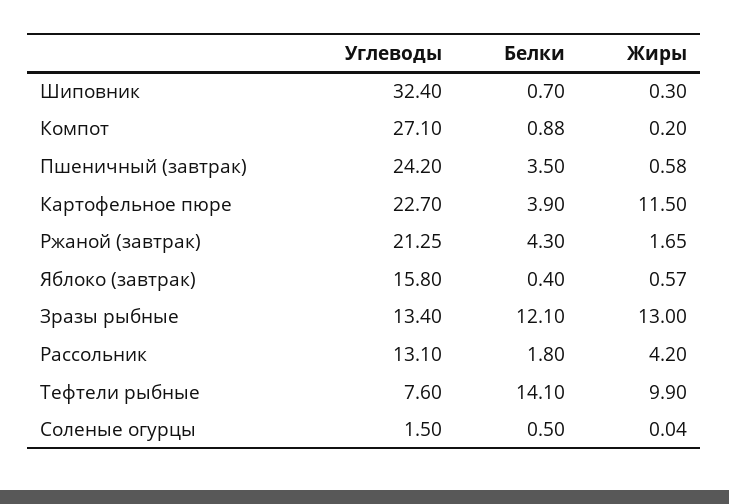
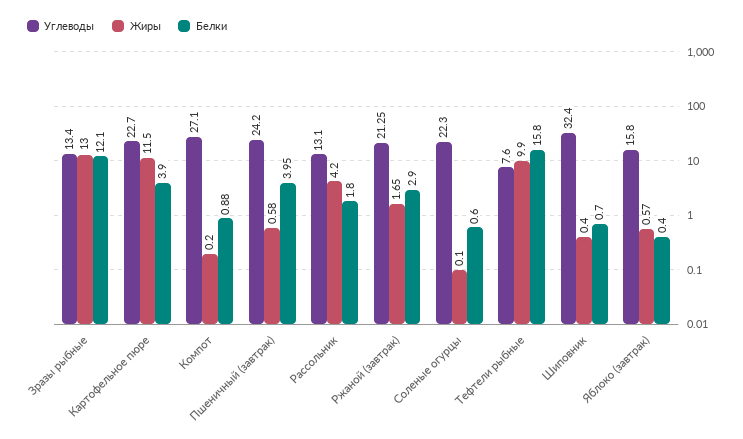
Жиры, Шиповник: 0.3 -> 0.4
Белки, Пшеничный (завтрак): 3.5 -> 3.95
Белки, Ржаной (завтрак): 4.3 -> 2.9
Белки, Тефтели рыбные: 14.1 -> 15.8
Углеводы, Соленые огурцы: 1.5 -> 22.3
Белки, Соленые огурцы: 0.5 -> 0.6
Жиры, Соленые огурцы: 0.04 -> 0.1

